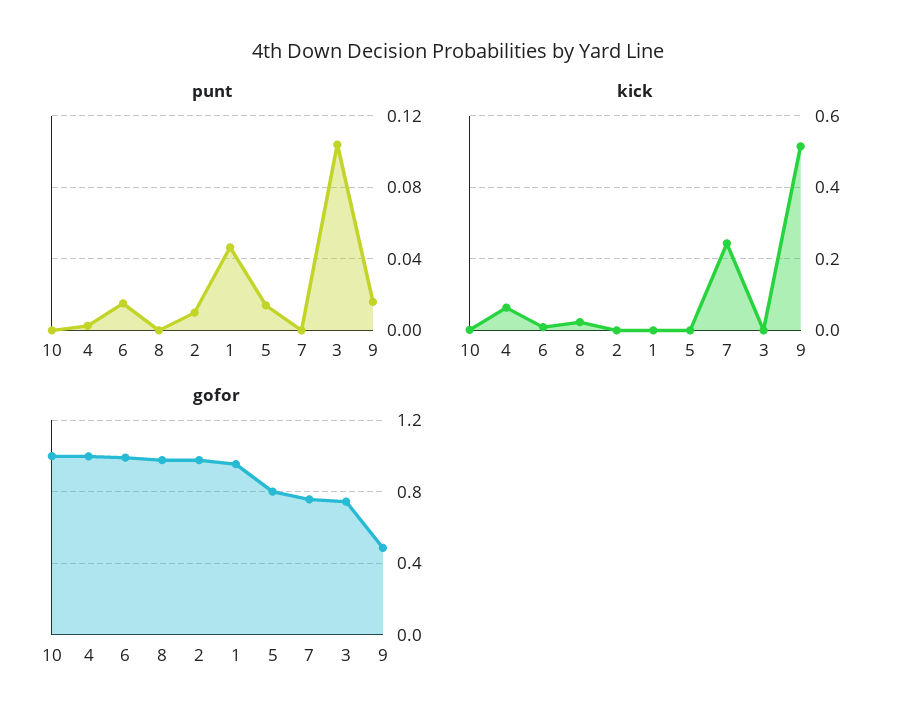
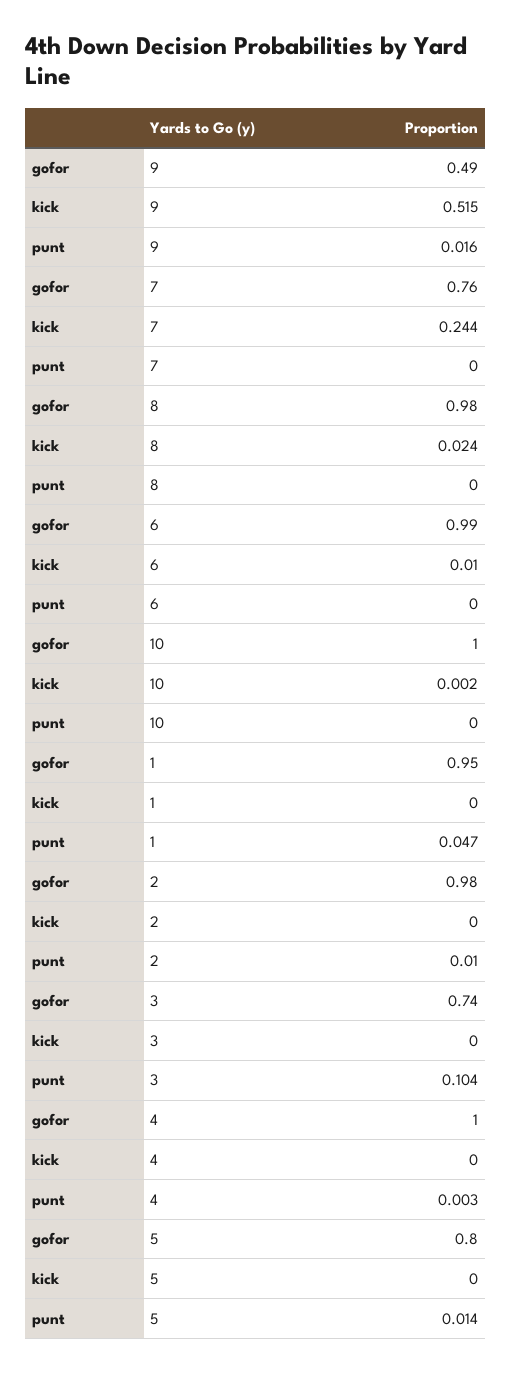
punt, 6: 0.015 -> 0
kick, 4: 0.06 -> 0

